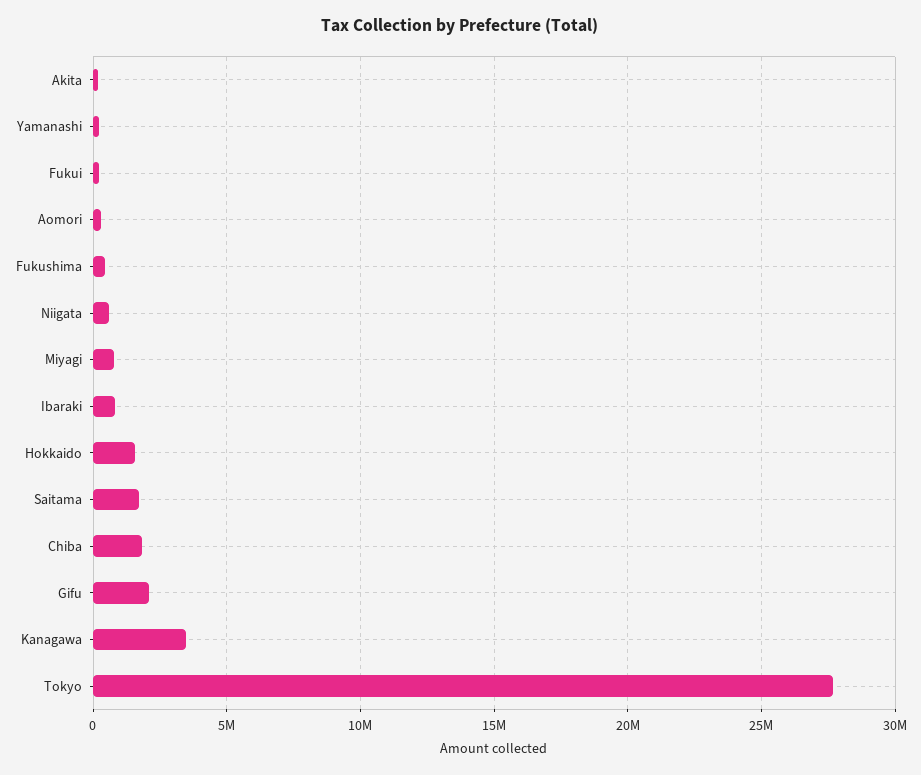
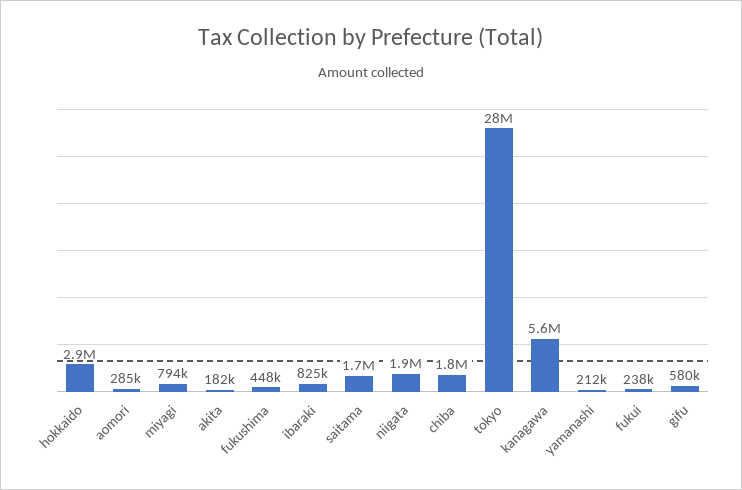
Niigata: 500000 -> 1900000
Hokkaido: 1500000 -> 2900000
Gifu: 2000000 -> 580000
Kanagawa: 3500000 -> 5600000

